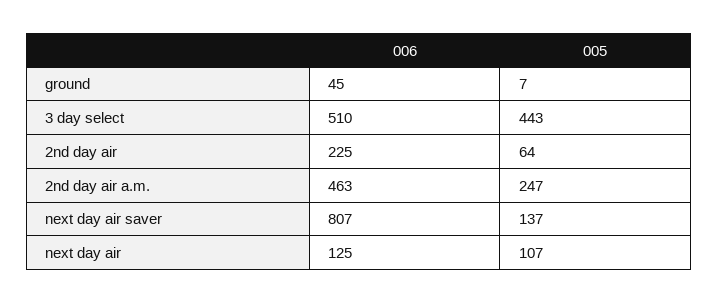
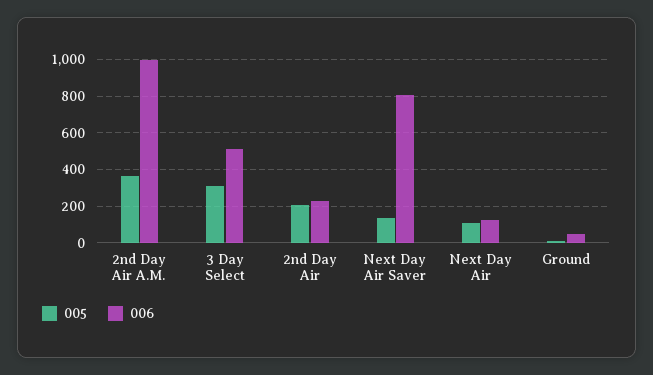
005, 3 day select: 443 -> 300
005, 2nd day air: 64 -> 200
006, 2nd day air a.m.: 463 -> 1000
005, 2nd day air a.m.: 247 -> 350

